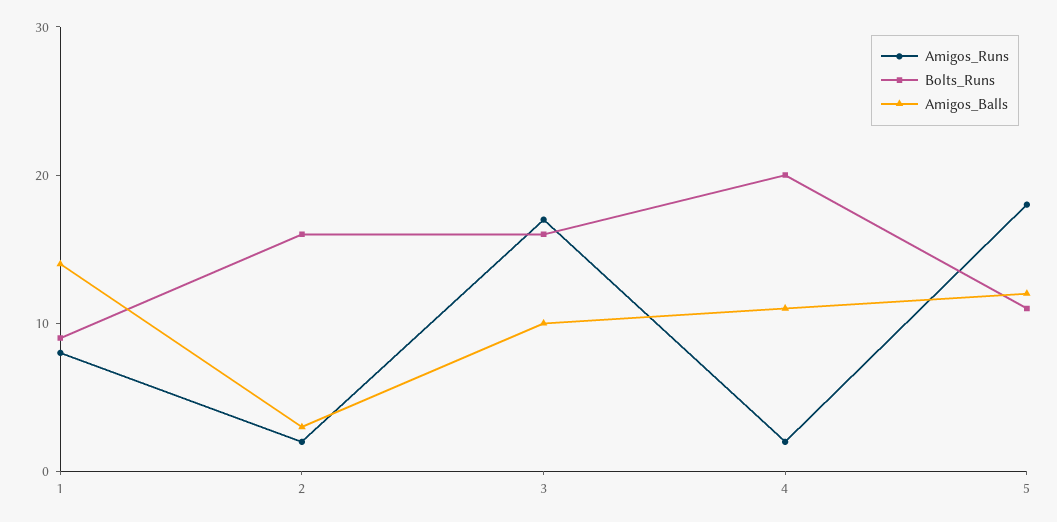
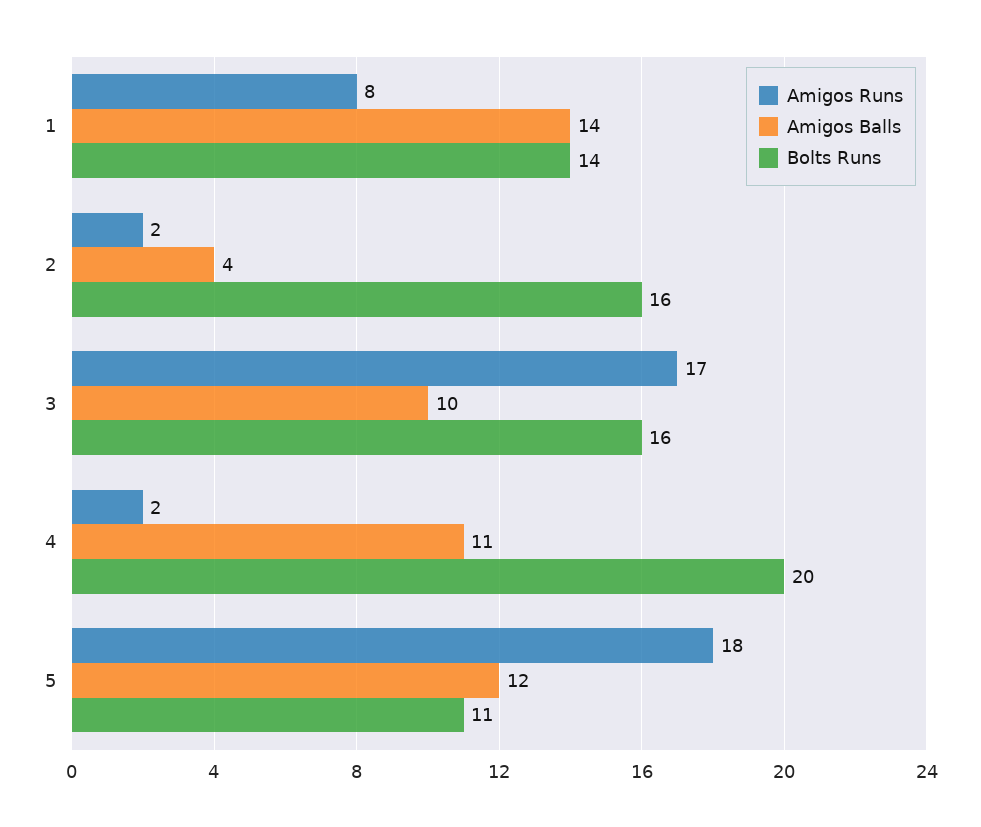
Bolts_Runs, 1: 9 -> 14
Amigos_Balls, 2: 3 -> 4

